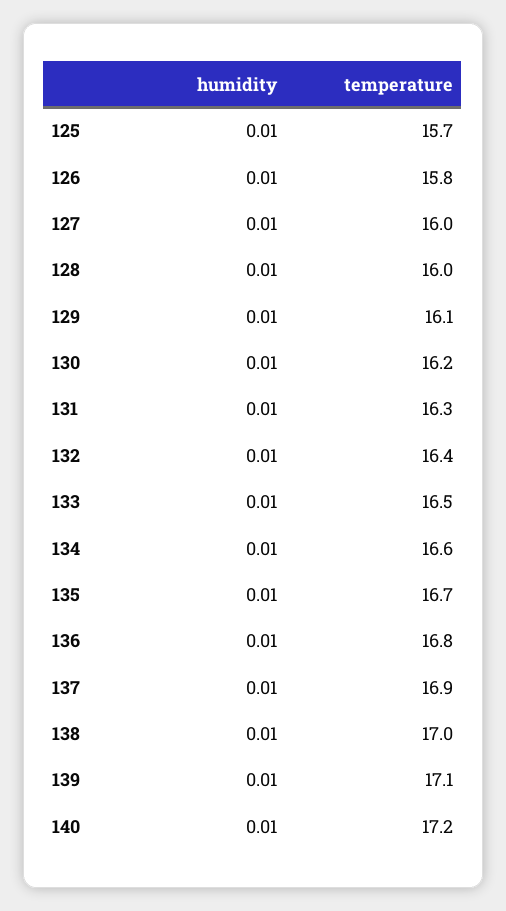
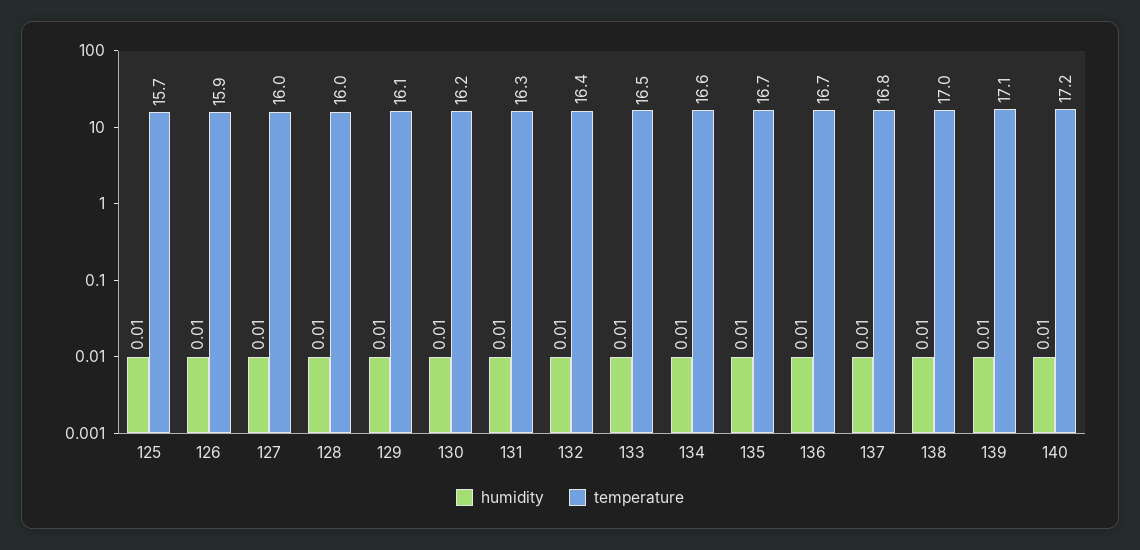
temperature, 126: 15.8 -> 15.9
temperature, 136: 16.8 -> 16.7
temperature, 137: 16.9 -> 16.8

